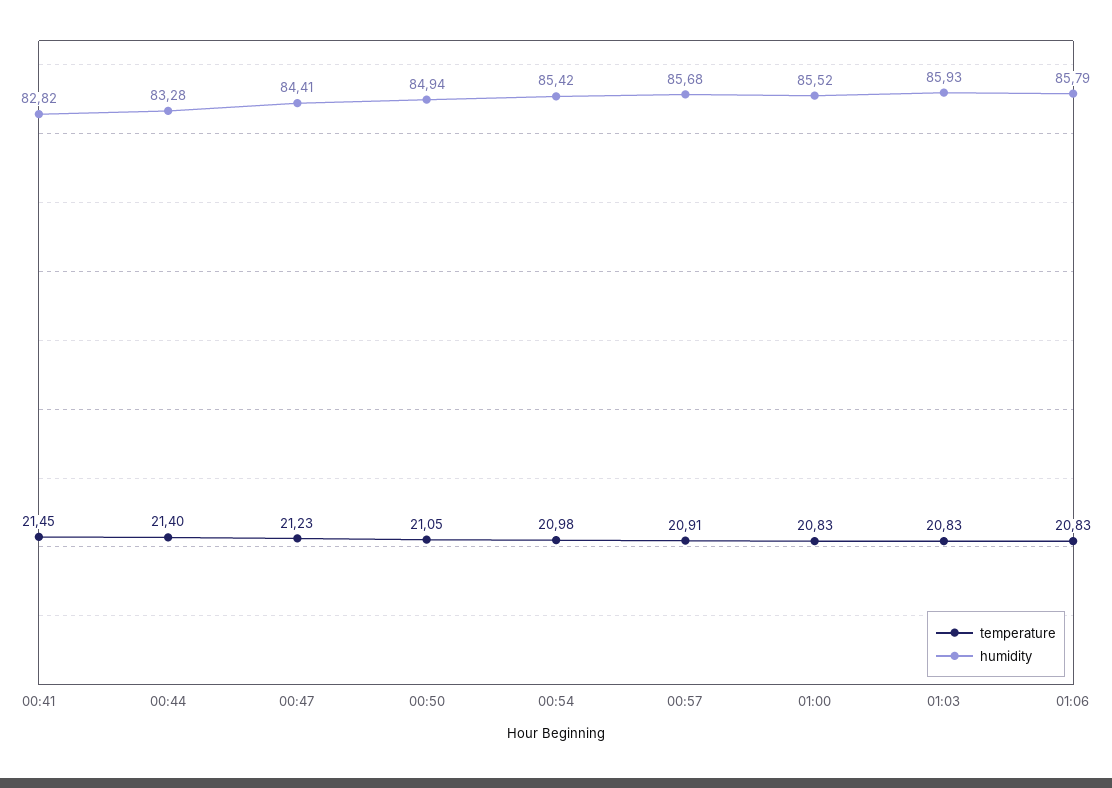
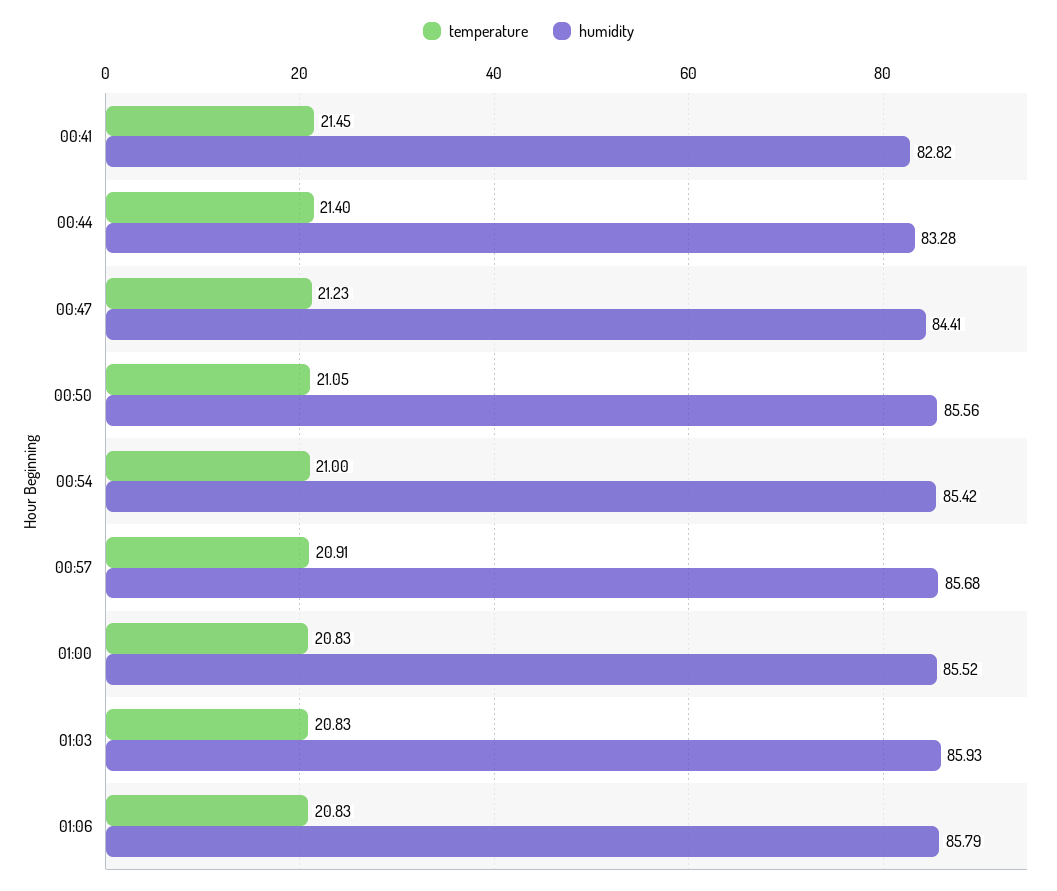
humidity, 00:50: 84.94 -> 85.56
temperature, 00:54: 20.98 -> 21

